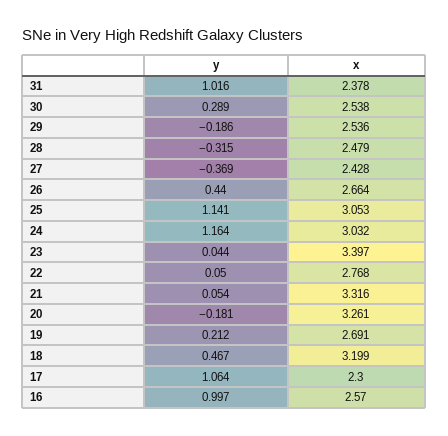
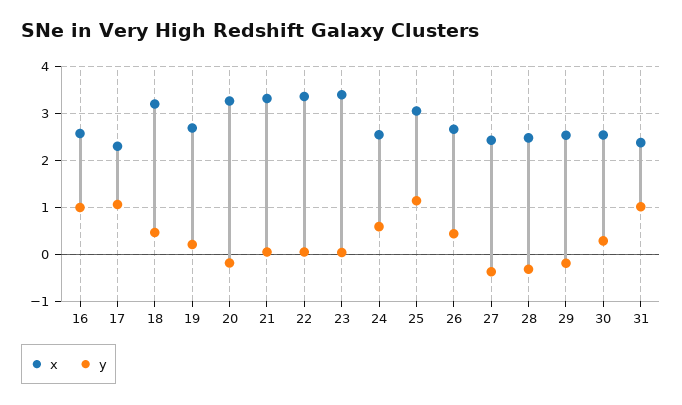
y, 24: 1.164 -> 0.6
x, 24: 3.032 -> 2.6
x, 22: 2.768 -> 3.4

